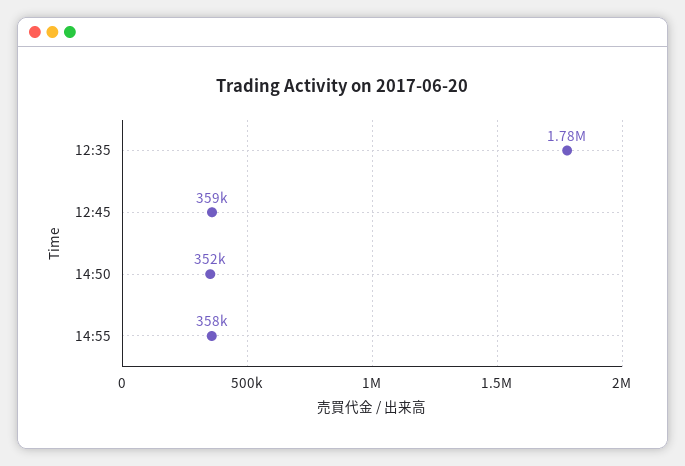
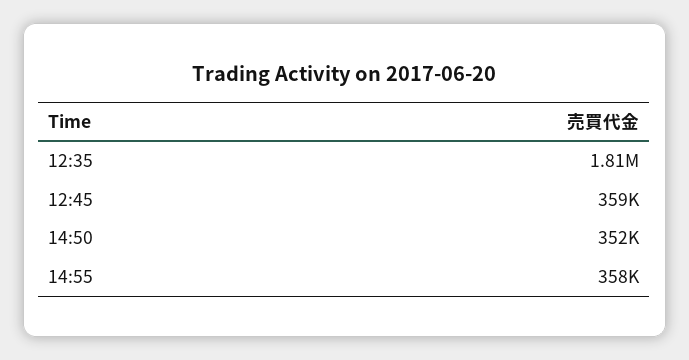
12:35: 1780000 -> 1810000

